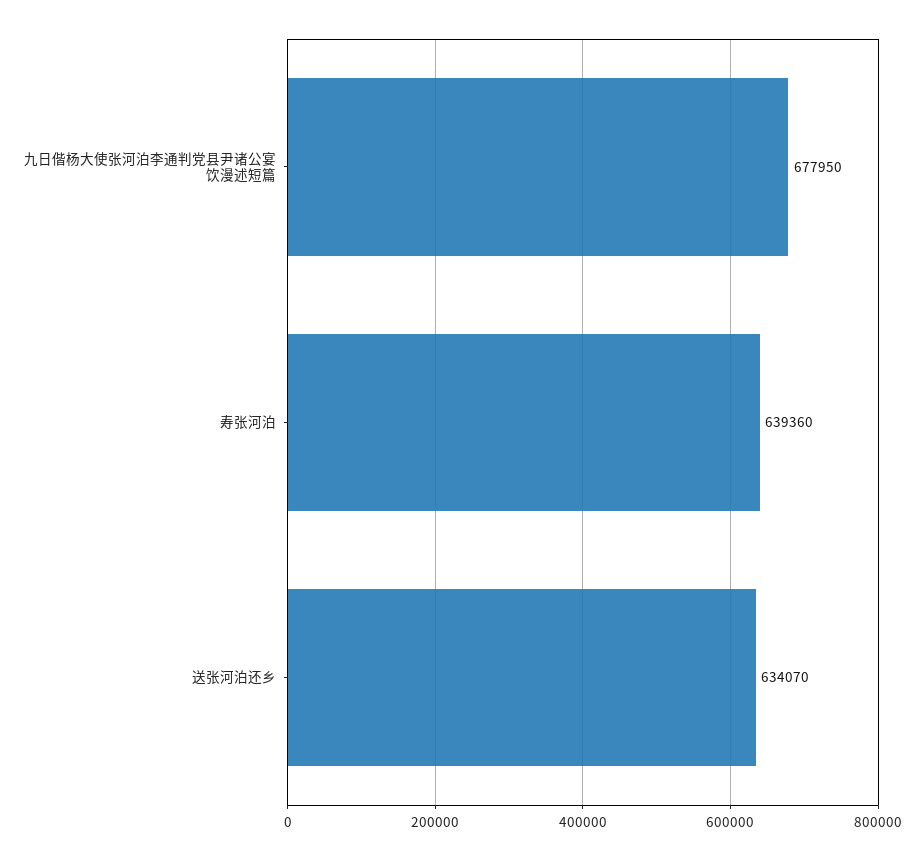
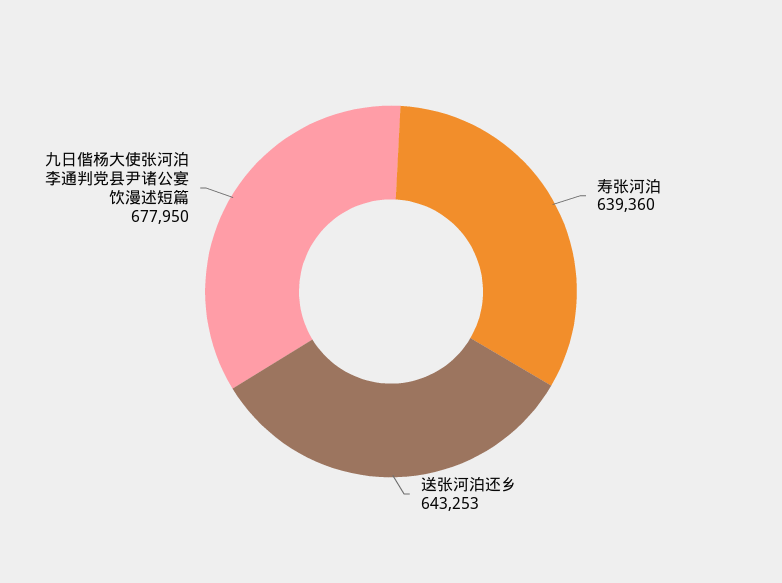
送张河泊还乡: 634070 -> 643253

